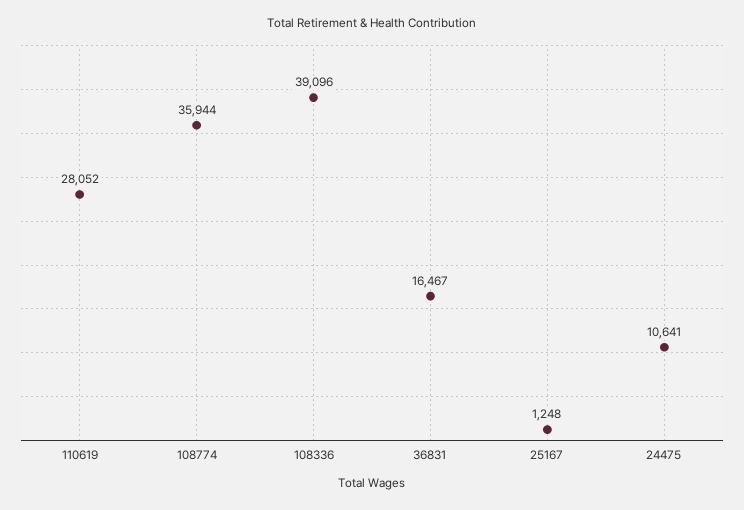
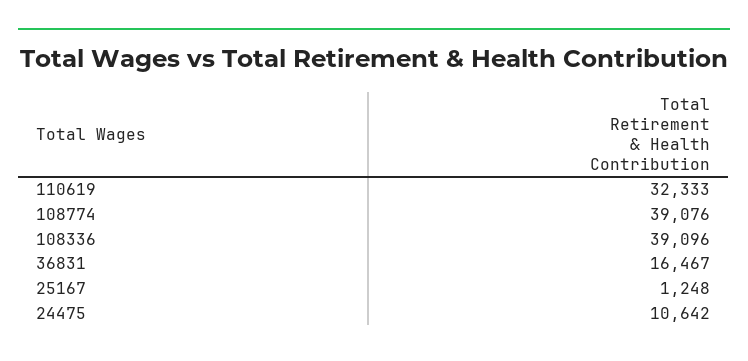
110619: 28052 -> 32333
108774: 35944 -> 39076
24475: 10641 -> 10642

